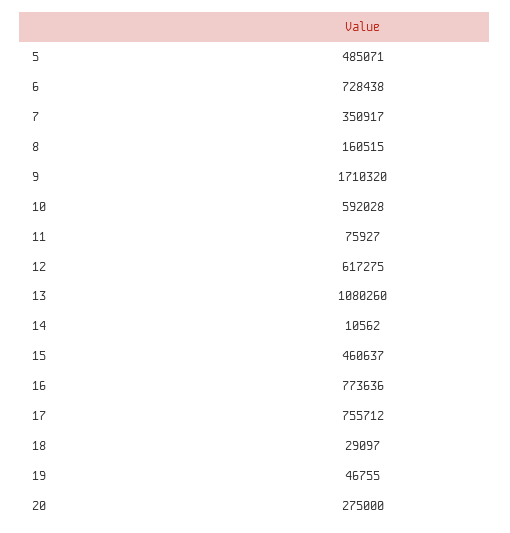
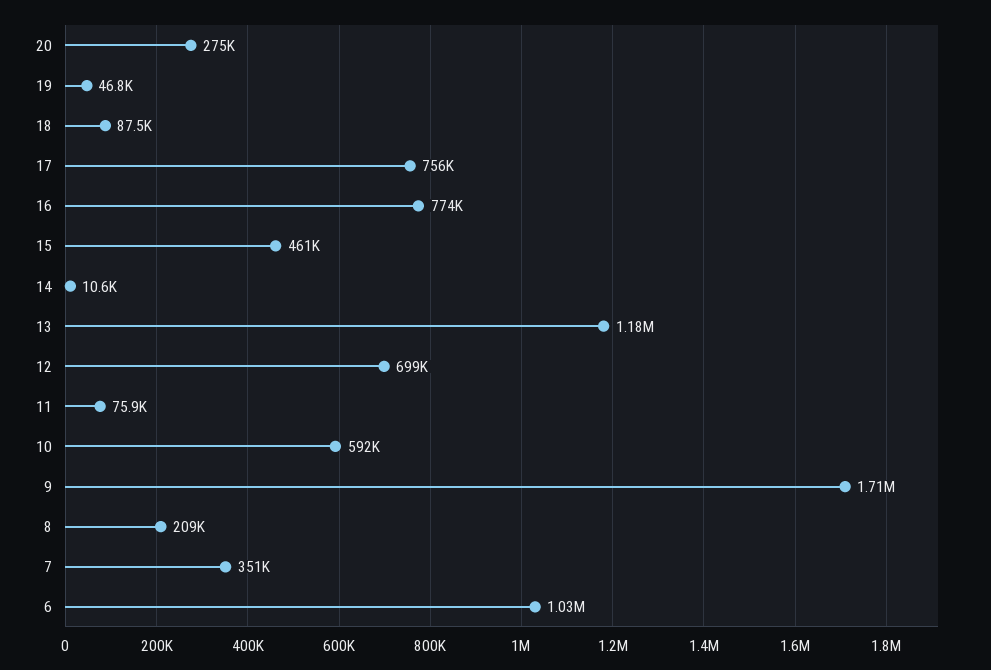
5: 485071 -> none
6: 728438 -> 1030000
8: 160515 -> 209000
12: 617275 -> 699000
13: 1080260 -> 1180000
18: 29097 -> 87500

